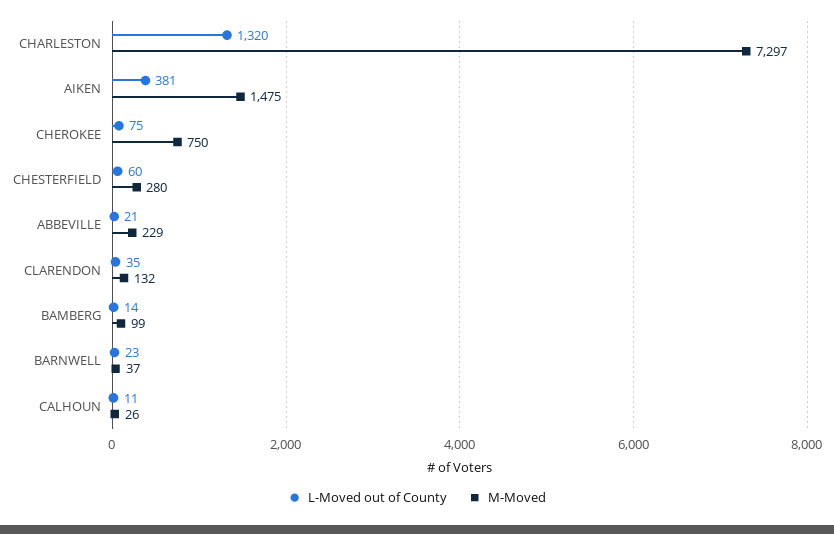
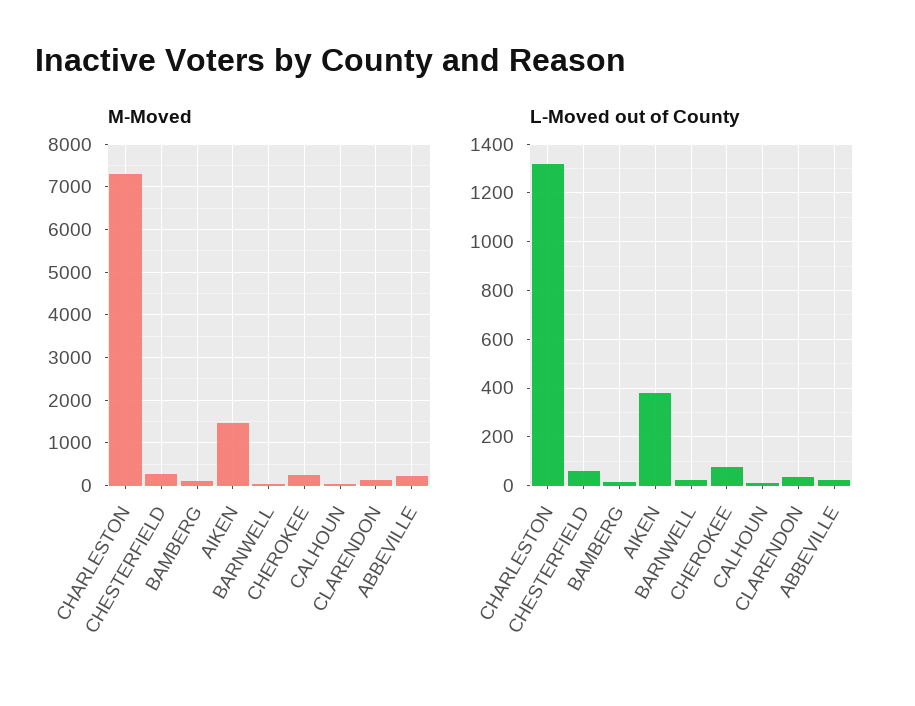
M-Moved, CHEROKEE: 750 -> 200

